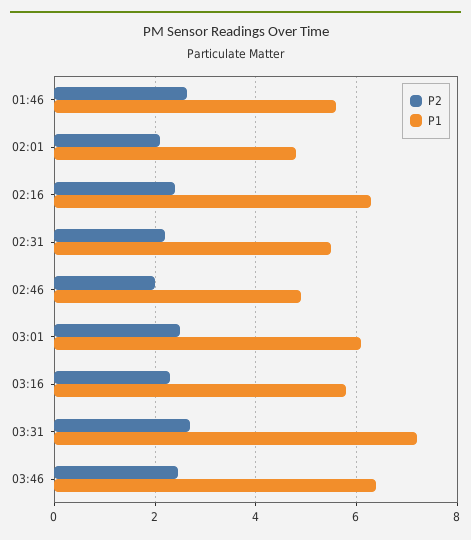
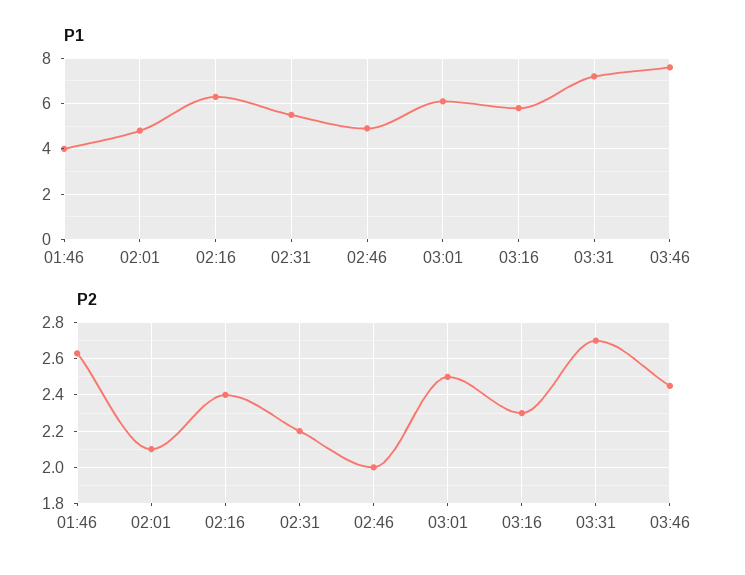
P1, 01:46: 5.6 -> 4
P1, 03:46: 6.4 -> 7.5

